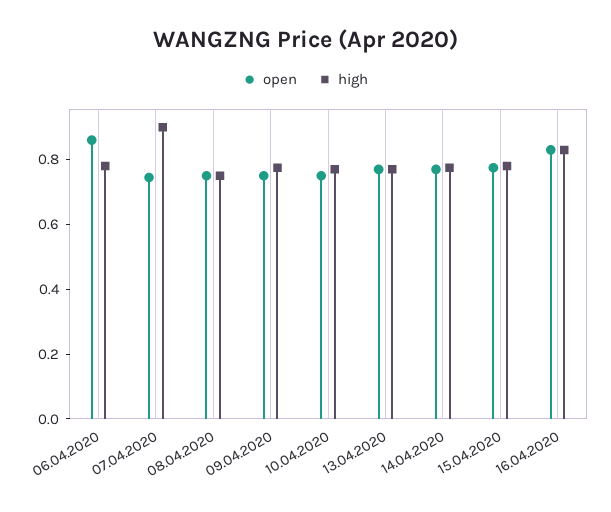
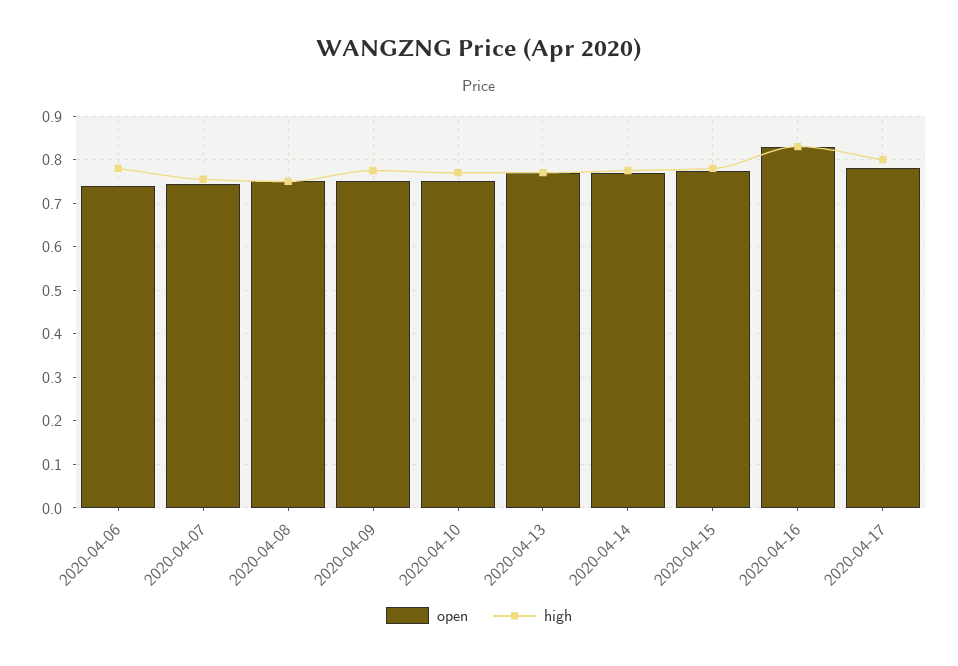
open, 06.04.2020: 0.85 -> 0.74
high, 07.04.2020: 0.9 -> 0.76
open, 2020-04-17: none -> 0.78
high, 2020-04-17: none -> 0.8

